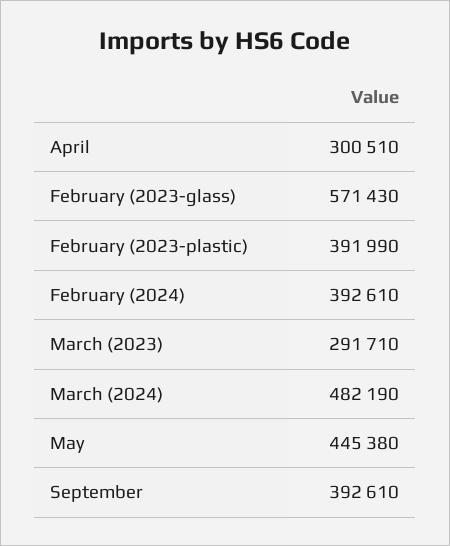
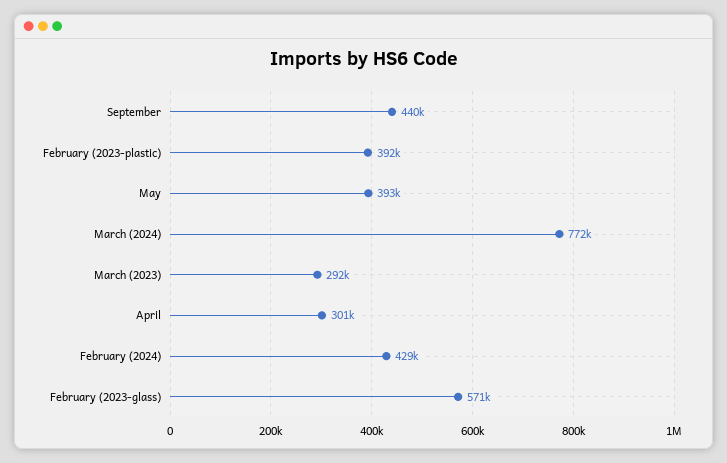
February (2024): 392610 -> 429000
March (2024): 482190 -> 772000
May: 445380 -> 393000
September: 392610 -> 440000

